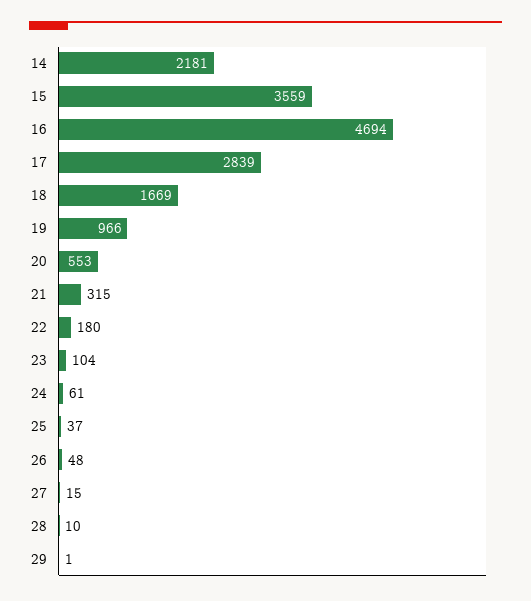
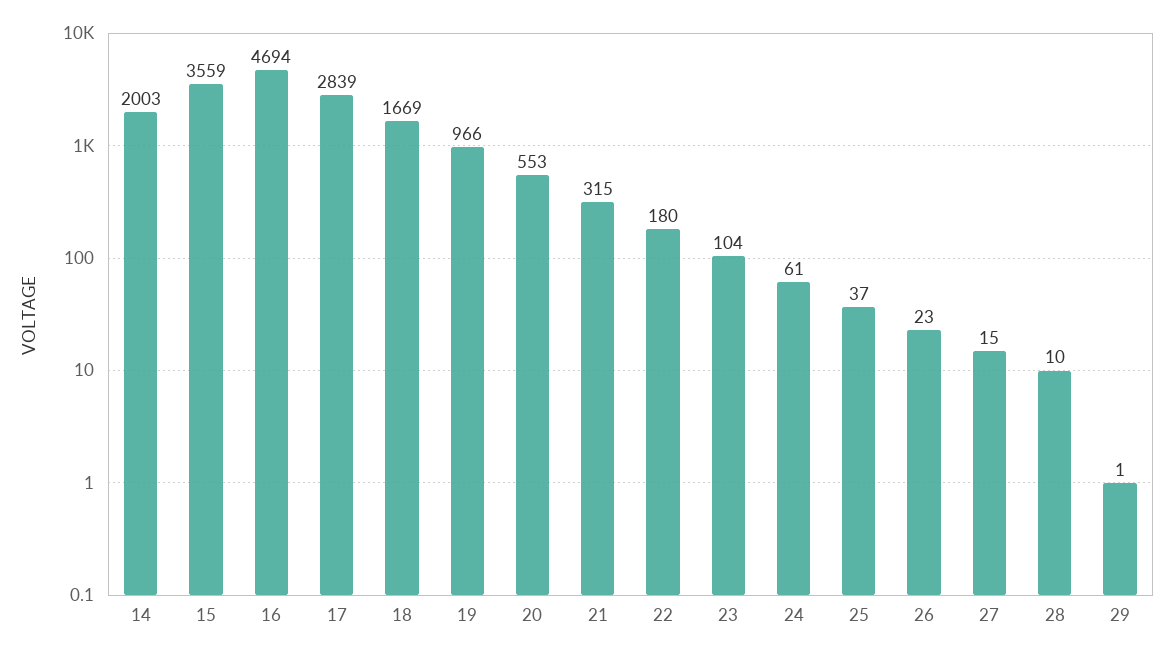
14: 2181 -> 2003
26: 48 -> 23

